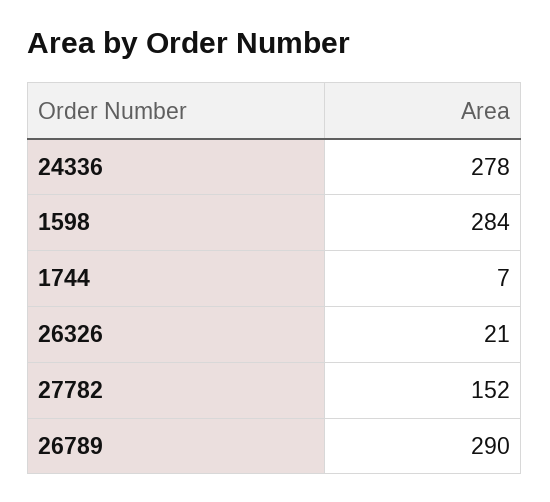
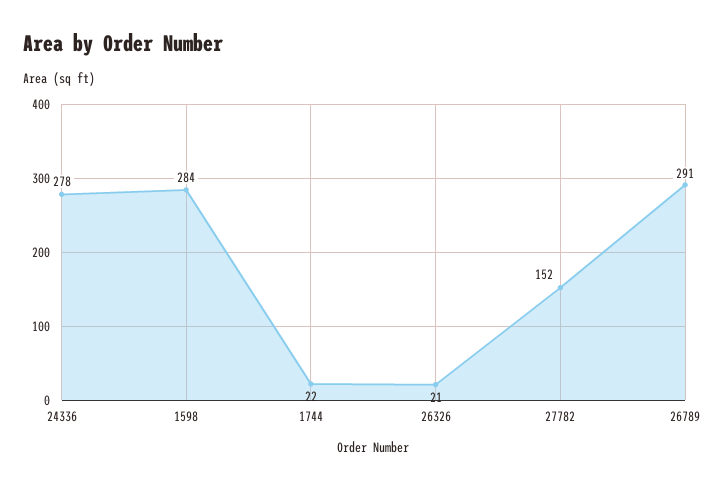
1744: 7 -> 22
26789: 290 -> 291

